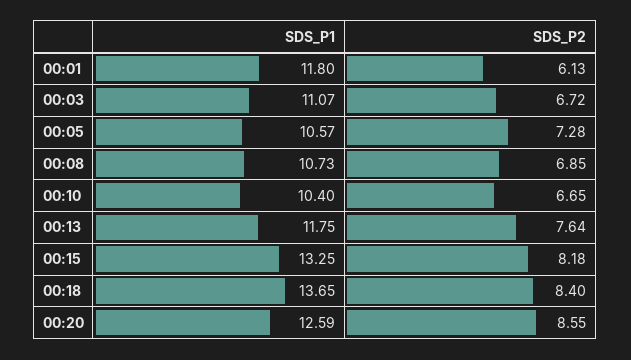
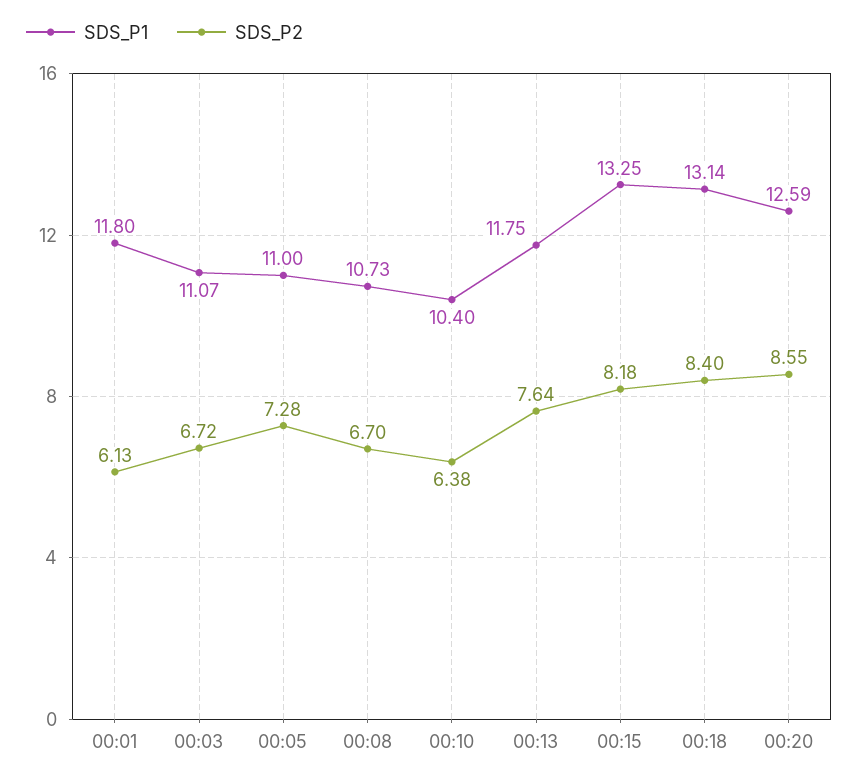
SDS_P1, 00:05: 10.57 -> 11
SDS_P2, 00:08: 6.85 -> 6.7
SDS_P2, 00:10: 6.65 -> 6.38
SDS_P1, 00:18: 13.65 -> 13.14

